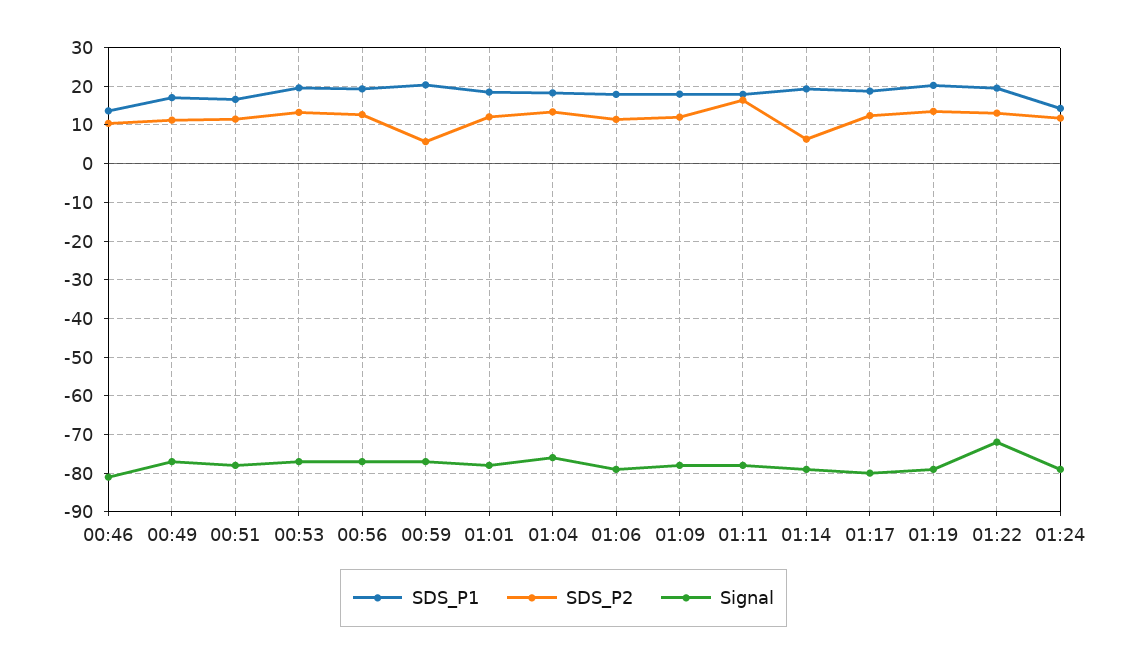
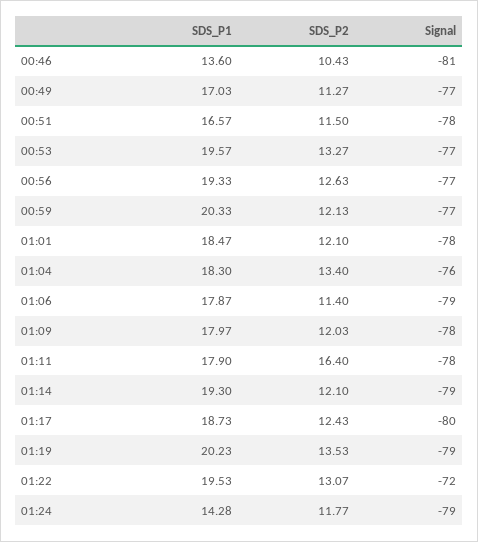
SDS_P2, 00:59: 6 -> 12.13
SDS_P2, 01:14: 6 -> 12.1

